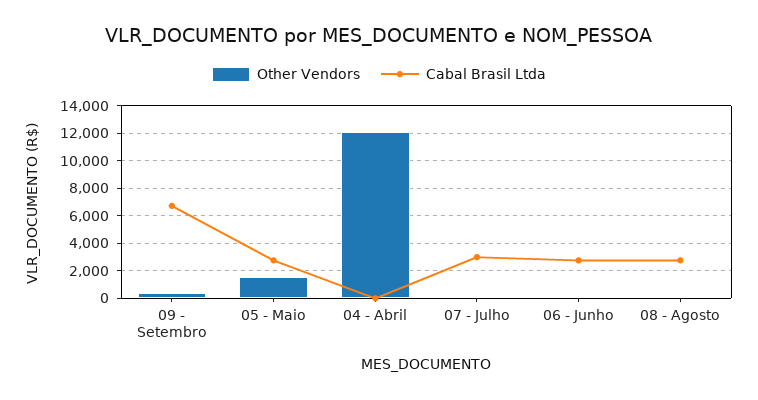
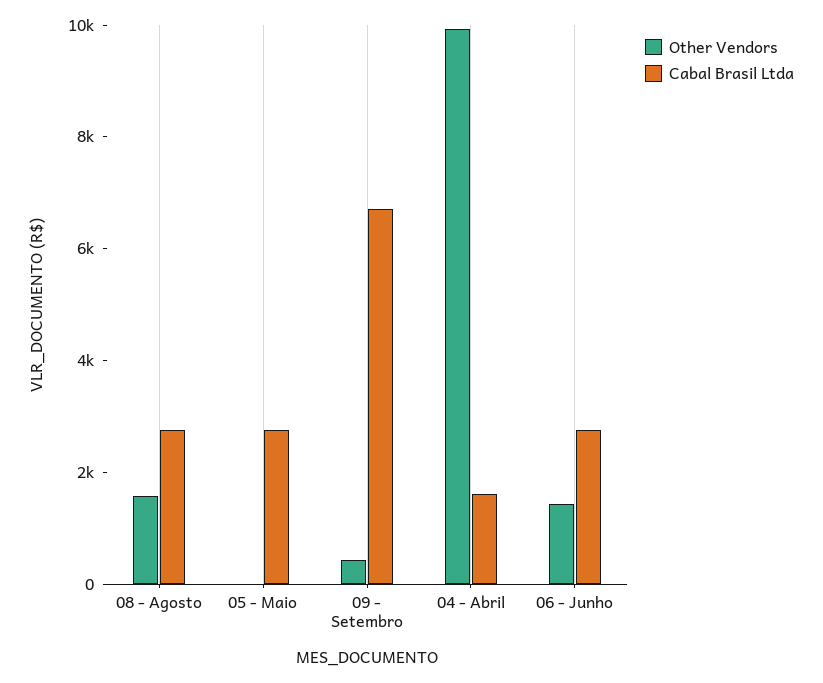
Other Vendors, 05 - Maio: 1500 -> 0
Other Vendors, 04 - Abril: 12000 -> 10000
Cabal Brasil Ltda, 04 - Abril: 0 -> 1500
Other Vendors, 07 - Julho: 0 -> none
Cabal Brasil Ltda, 07 - Julho: 3000 -> none
Other Vendors, 06 - Junho: 0 -> 1500
Other Vendors, 08 - Agosto: 0 -> 1500

